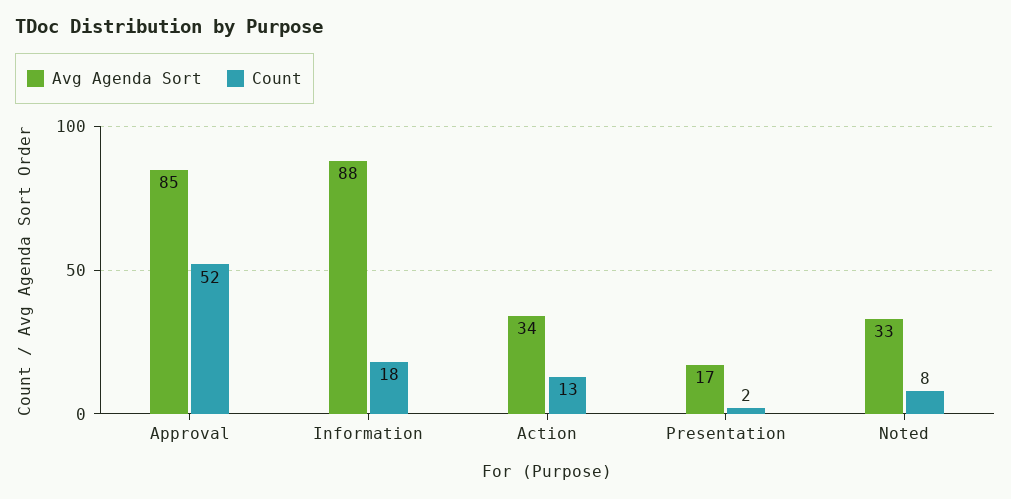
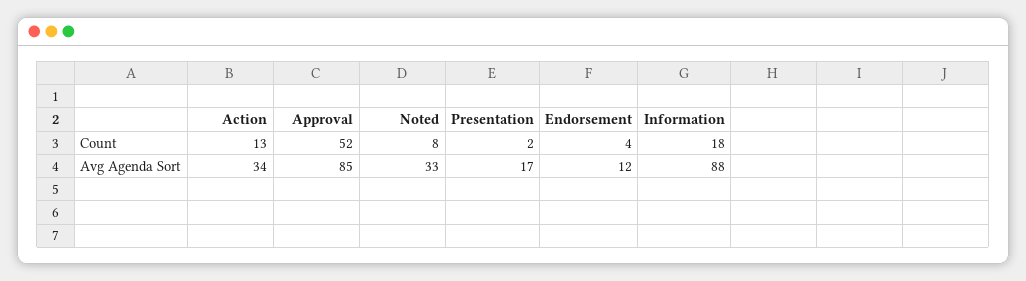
Count, Endorsement: none -> 4
Avg Agenda Sort, Endorsement: none -> 12

